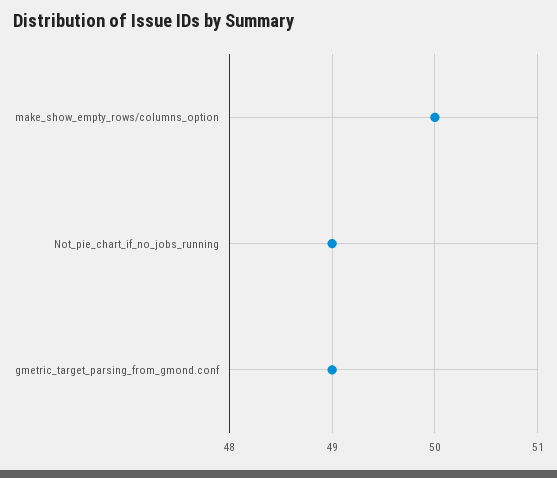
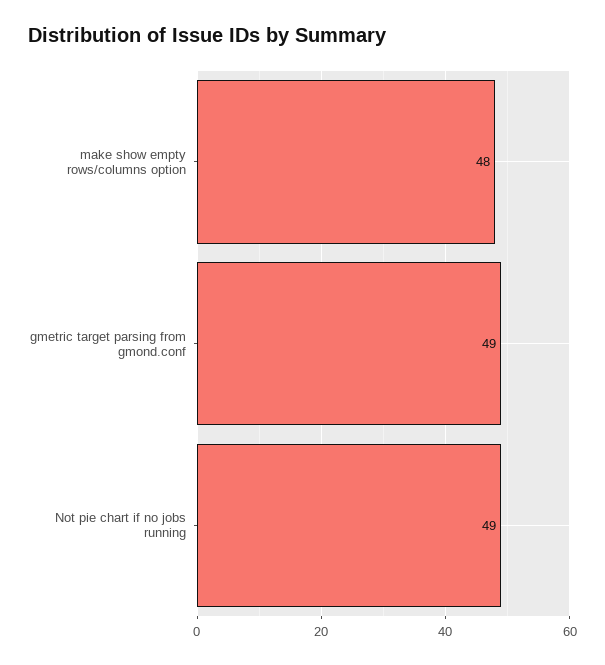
make_show_empty_rows/columns_option: 50 -> 48

